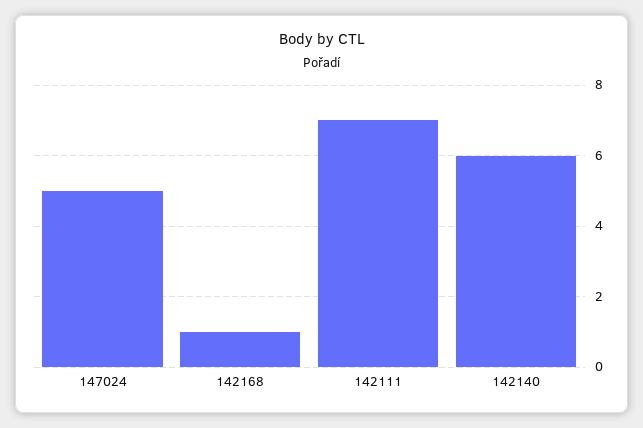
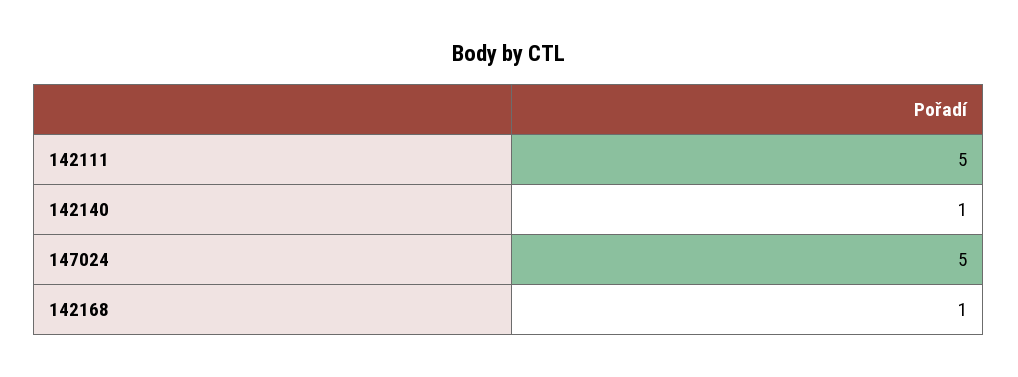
142111: 7 -> 5
142140: 6 -> 1

